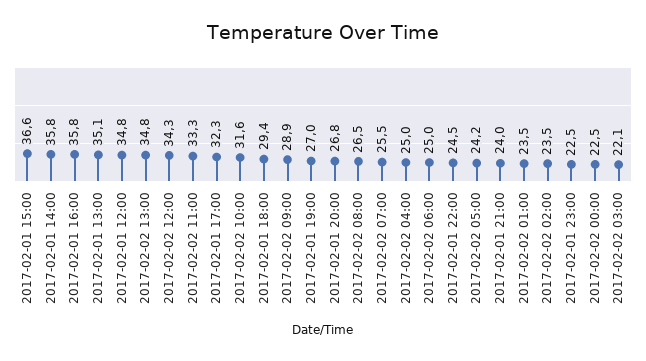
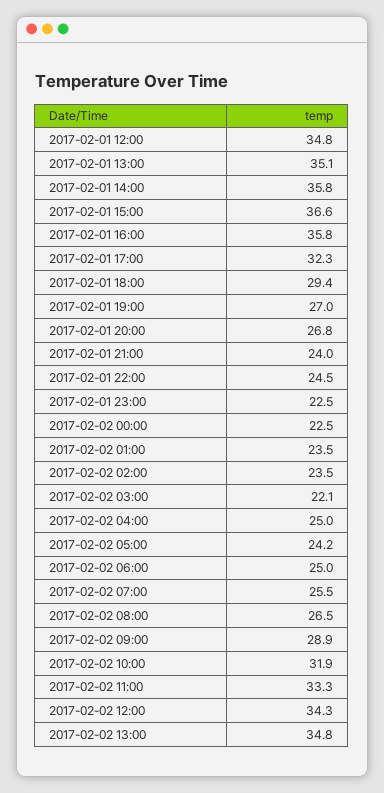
2017-02-02 10:00: 31.6 -> 31.9

